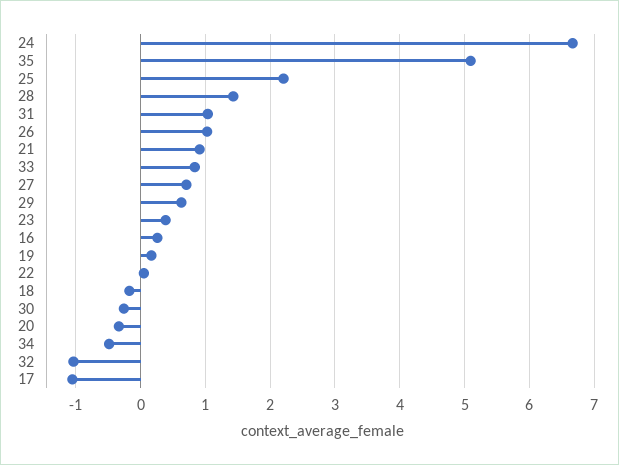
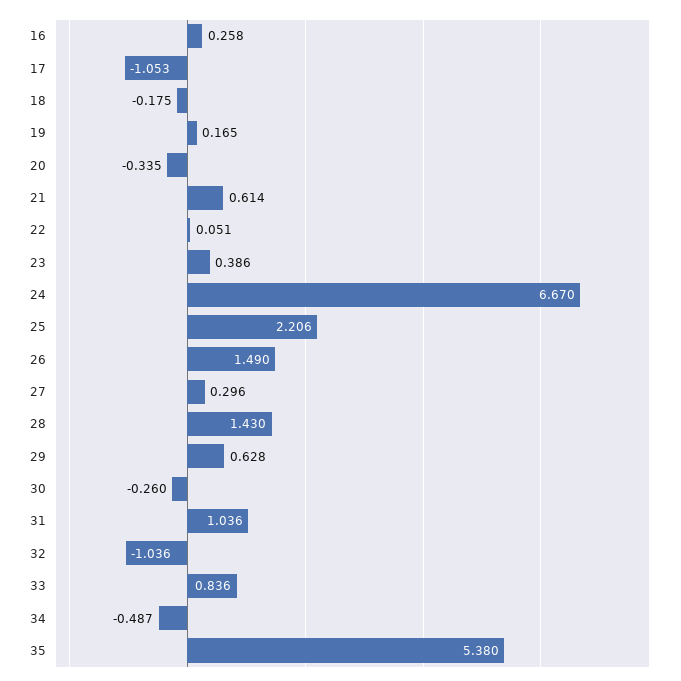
35: 5.1 -> 5.38
26: 1 -> 1.49
21: 0.9 -> 0.614
27: 0.7 -> 0.296

